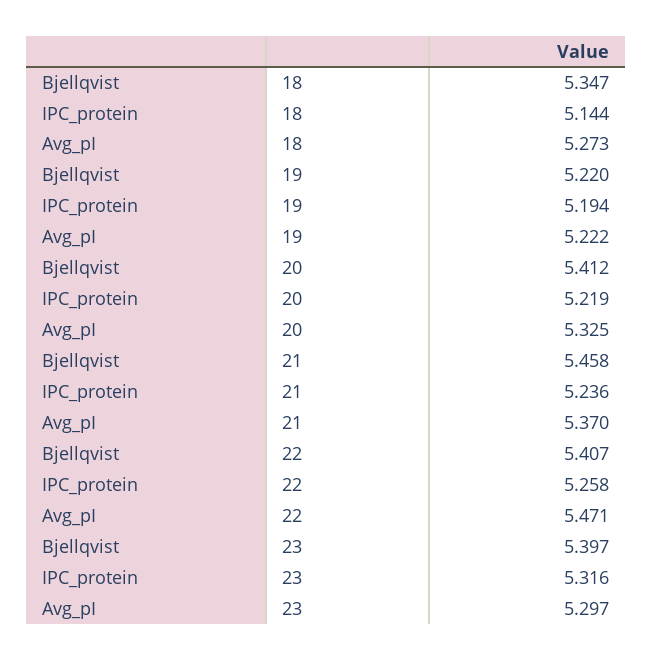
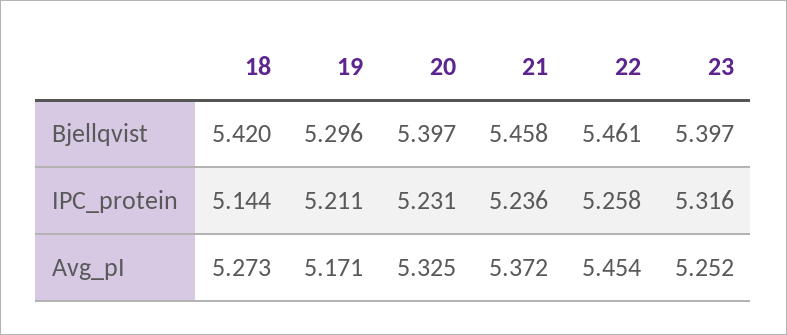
Bjellqvist, 18: 5.347 -> 5.42
Bjellqvist, 19: 5.22 -> 5.296
IPC_protein, 19: 5.194 -> 5.211
Avg_pI, 19: 5.222 -> 5.171
Bjellqvist, 20: 5.412 -> 5.397
IPC_protein, 20: 5.219 -> 5.231
Avg_pI, 21: 5.37 -> 5.372
Bjellqvist, 22: 5.407 -> 5.461
Avg_pI, 22: 5.471 -> 5.454
Avg_pI, 23: 5.297 -> 5.252

